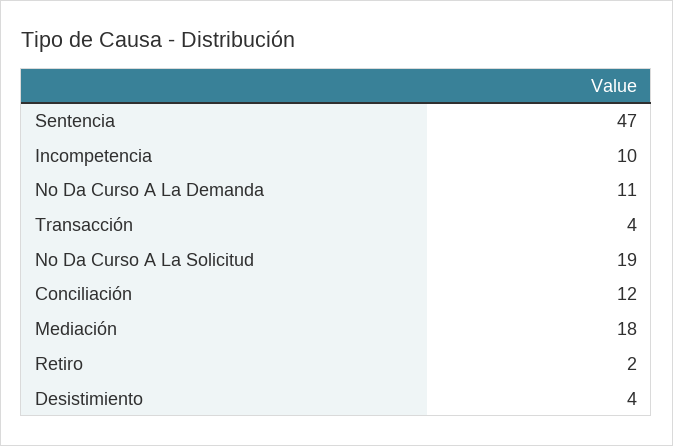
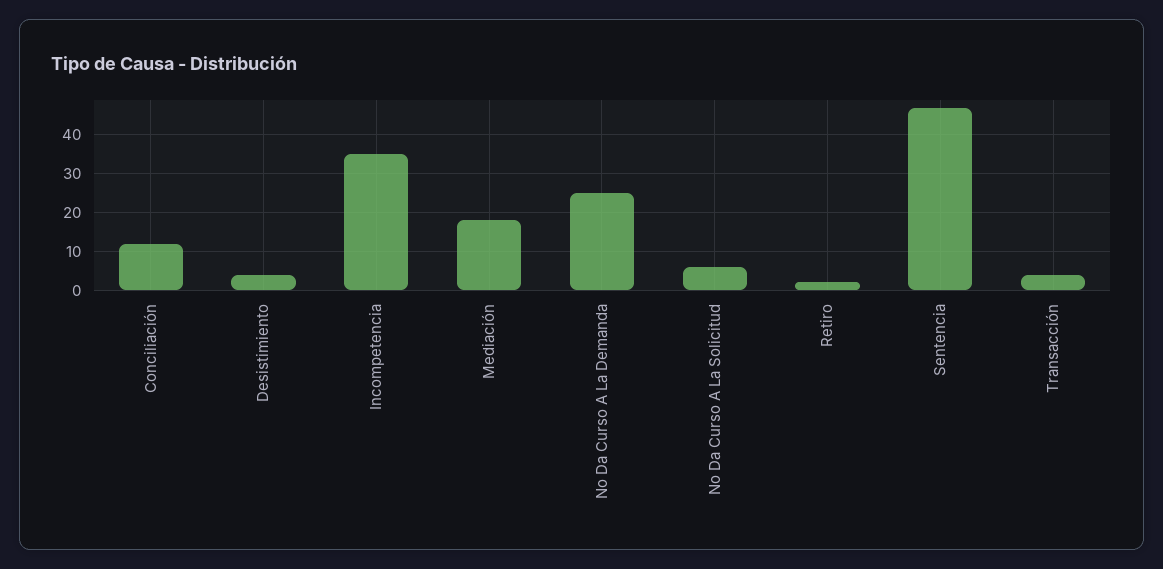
Incompetencia: 10 -> 35
No Da Curso A La Demanda: 11 -> 25
No Da Curso A La Solicitud: 19 -> 5

